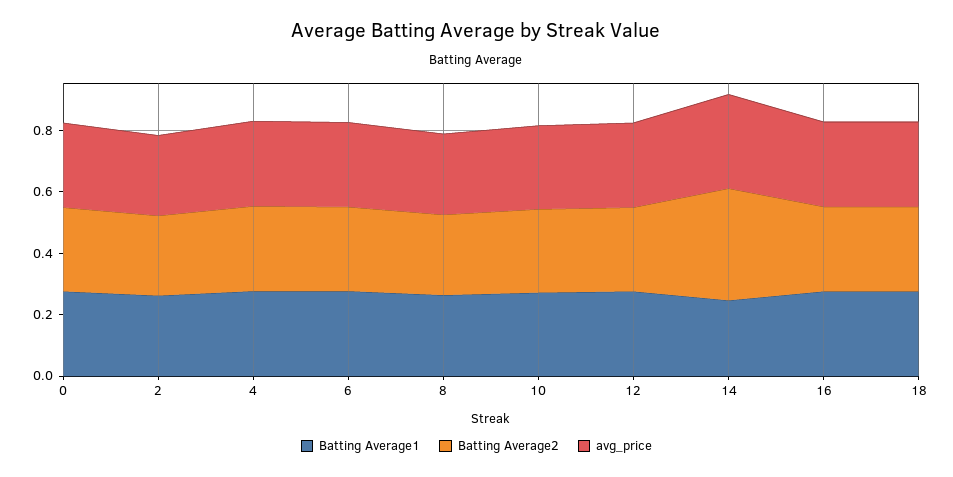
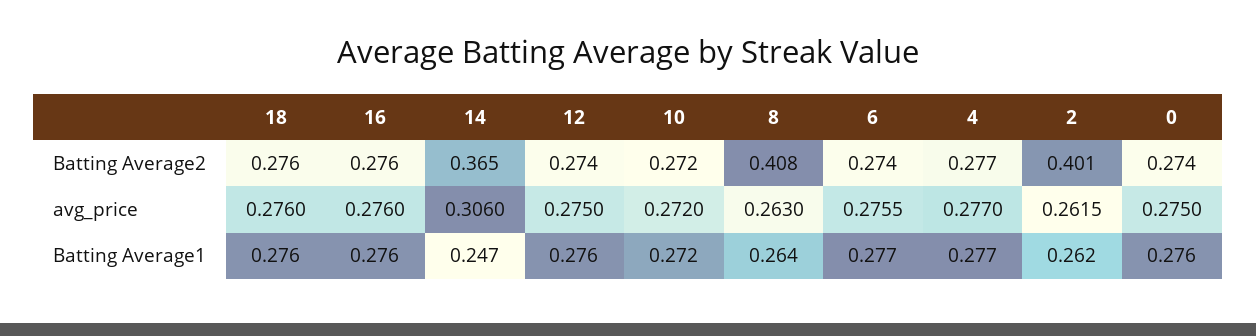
Batting Average2, 2: 0.25 -> 0.401
Batting Average2, 8: 0.25 -> 0.408

